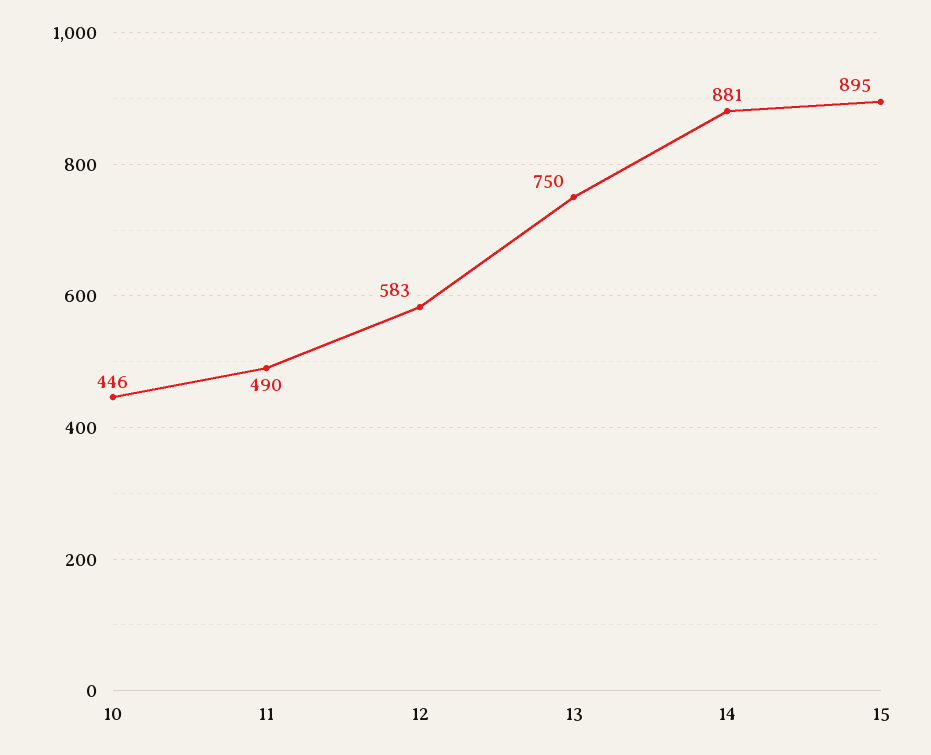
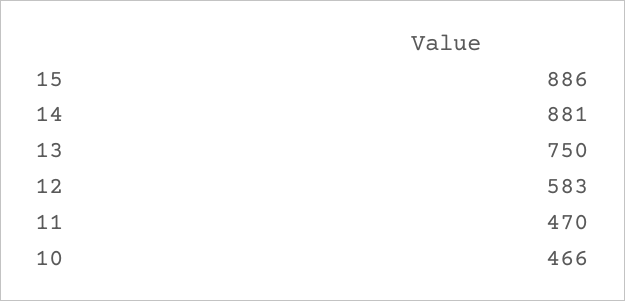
10: 446 -> 466
11: 490 -> 470
15: 895 -> 886

